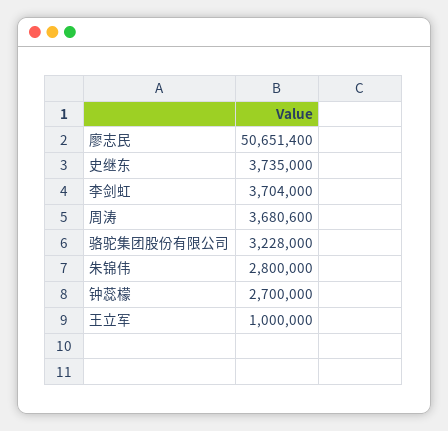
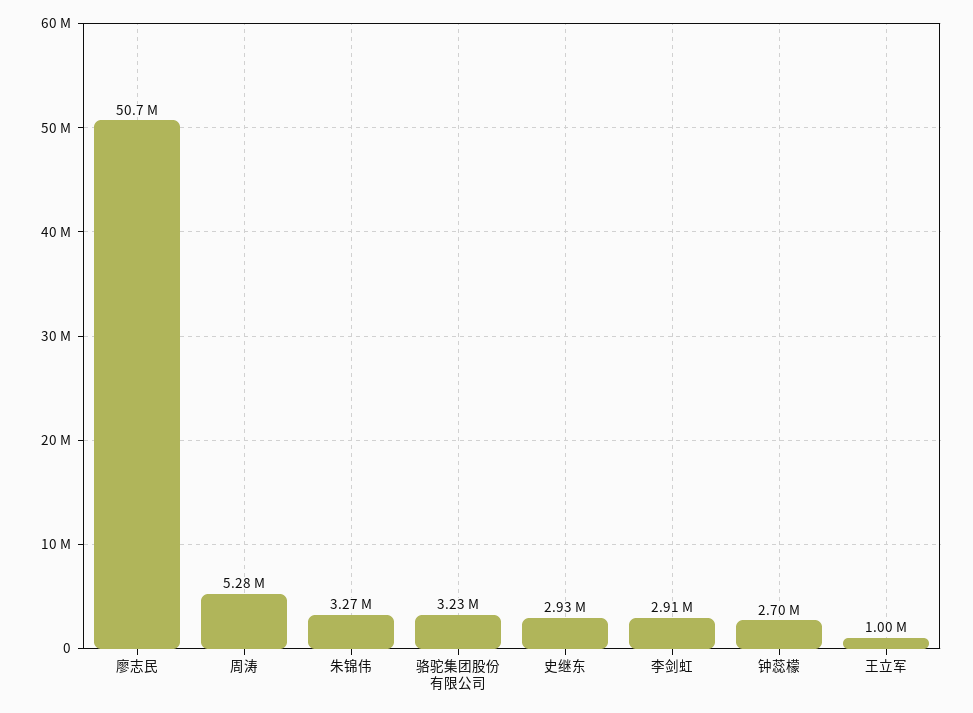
史继东: 3735000 -> 2930000
李剑虹: 3704000 -> 2910000
周涛: 3680600 -> 5280000
朱锦伟: 2800000 -> 3270000

